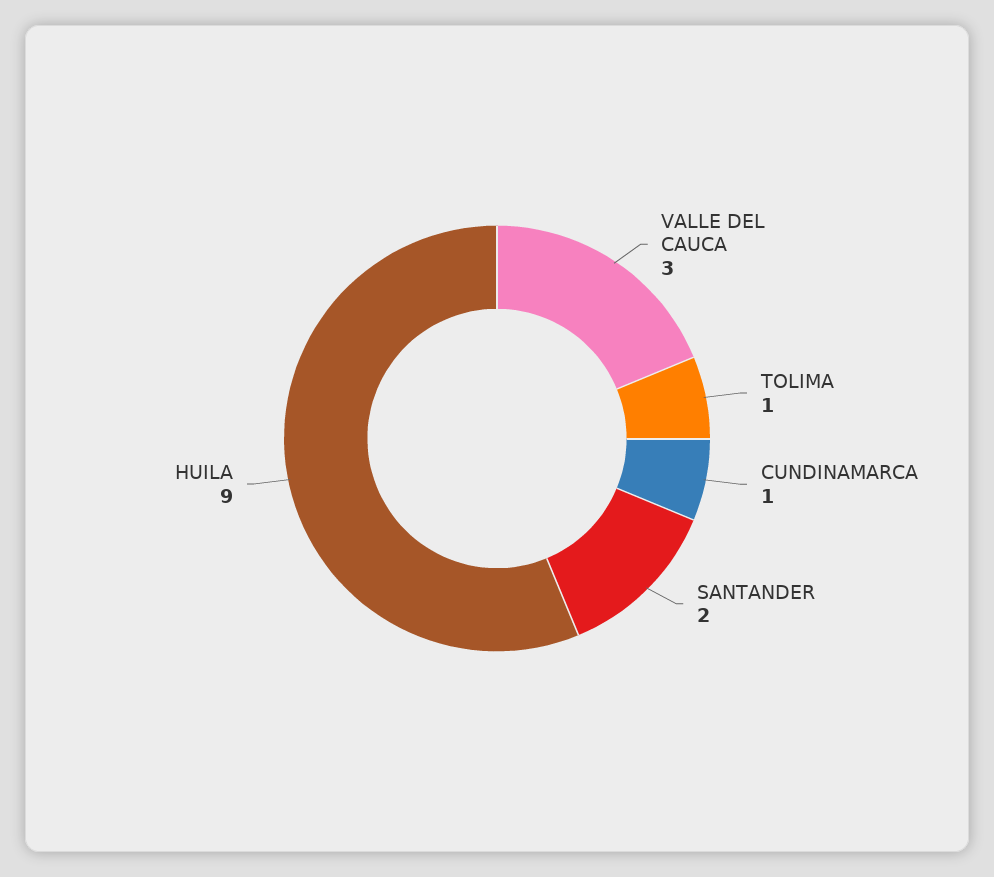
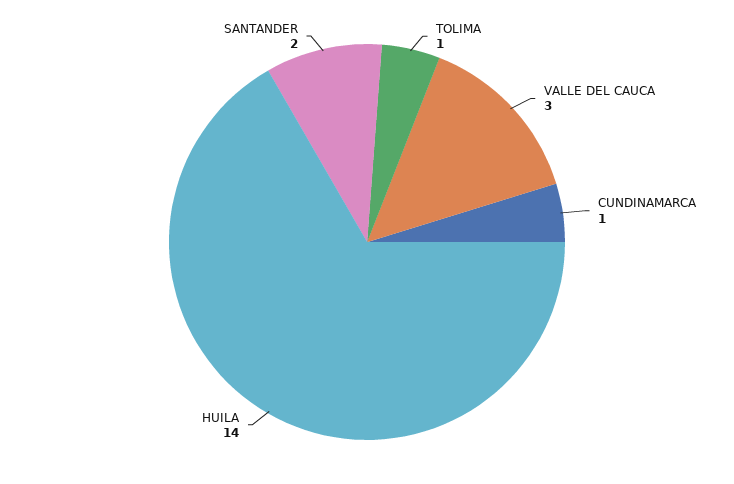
HUILA: 9 -> 14

